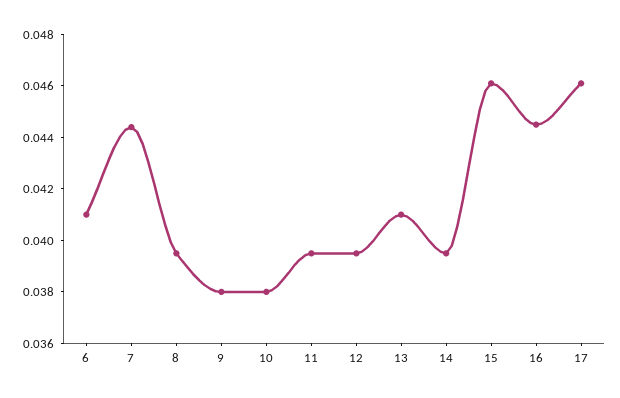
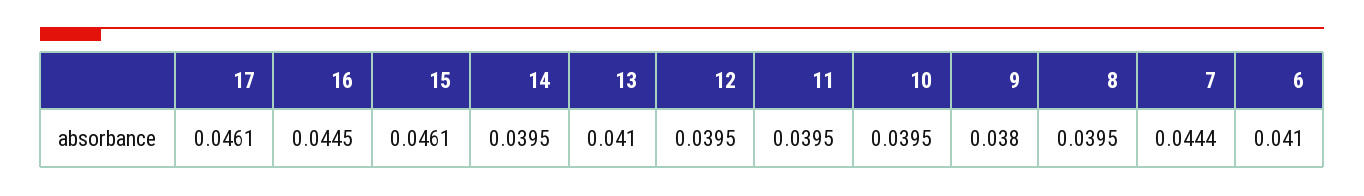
10: 0.038 -> 0.0395

